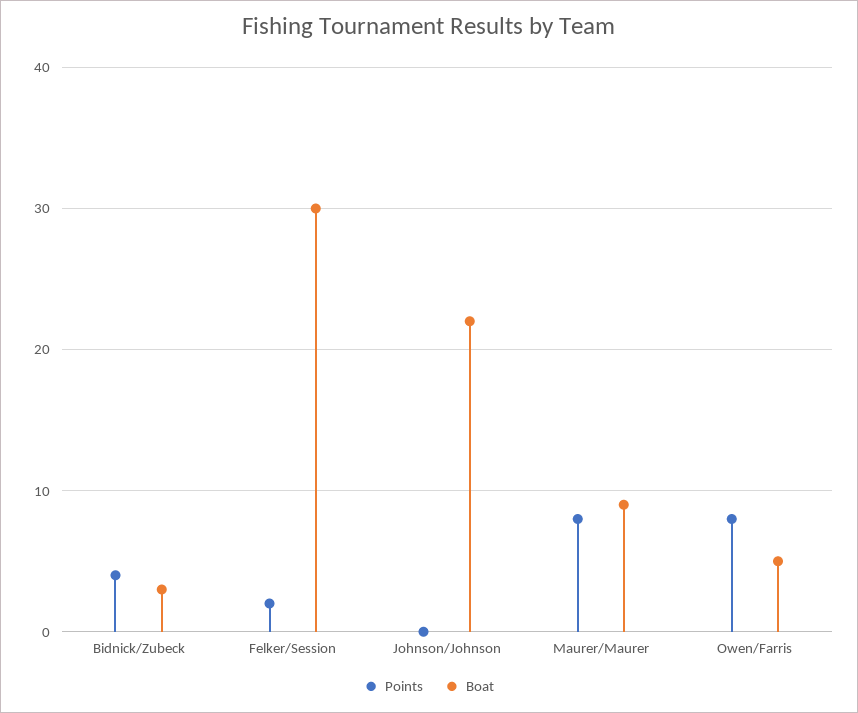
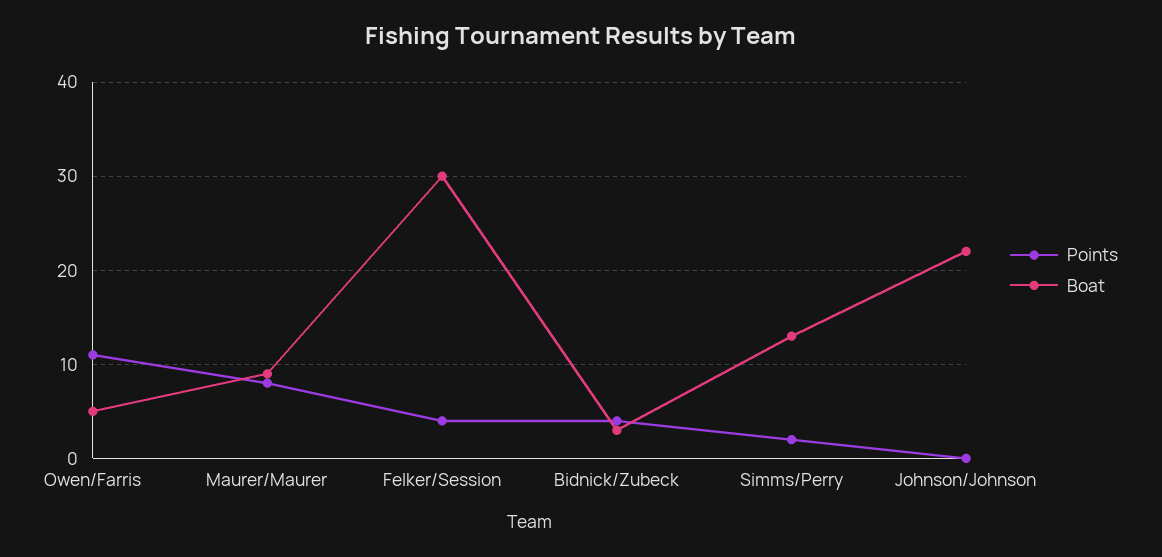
Points, Felker/Session: 2 -> 4
Points, Owen/Farris: 8 -> 11
Points, Simms/Perry: none -> 2
Boat, Simms/Perry: none -> 13

